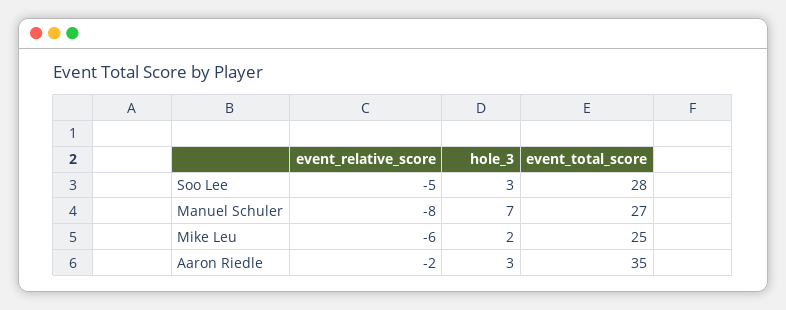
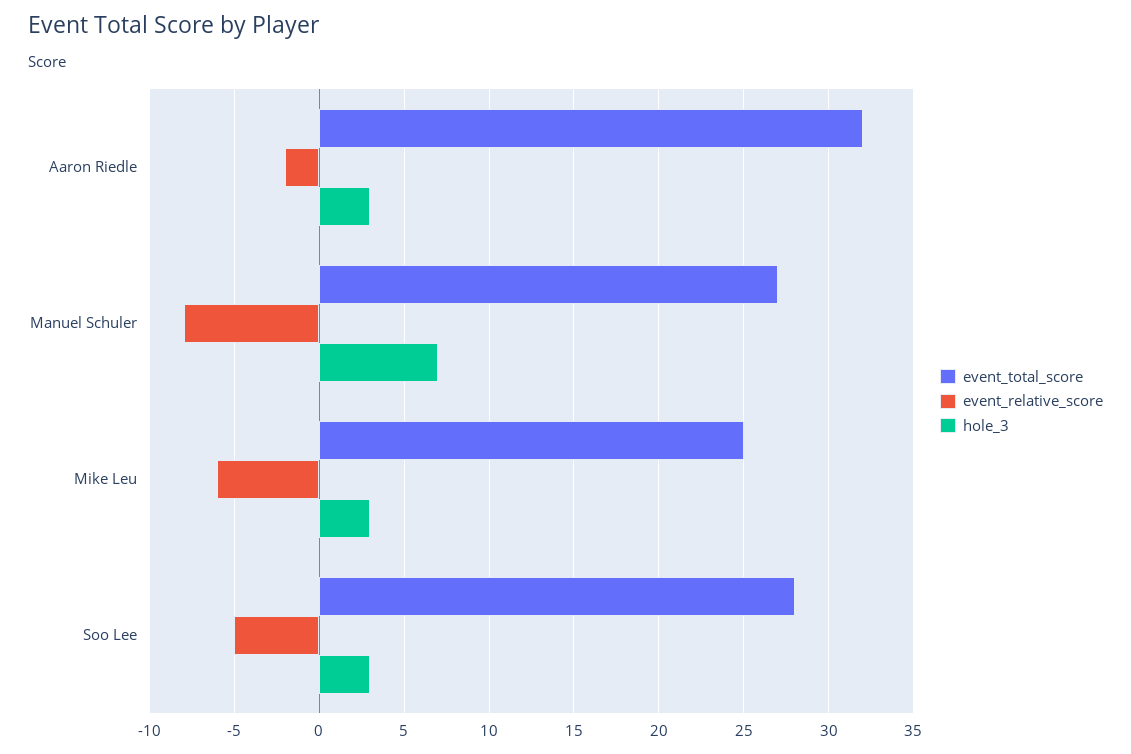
hole_3, Mike Leu: 2 -> 3
event_total_score, Aaron Riedle: 35 -> 32

